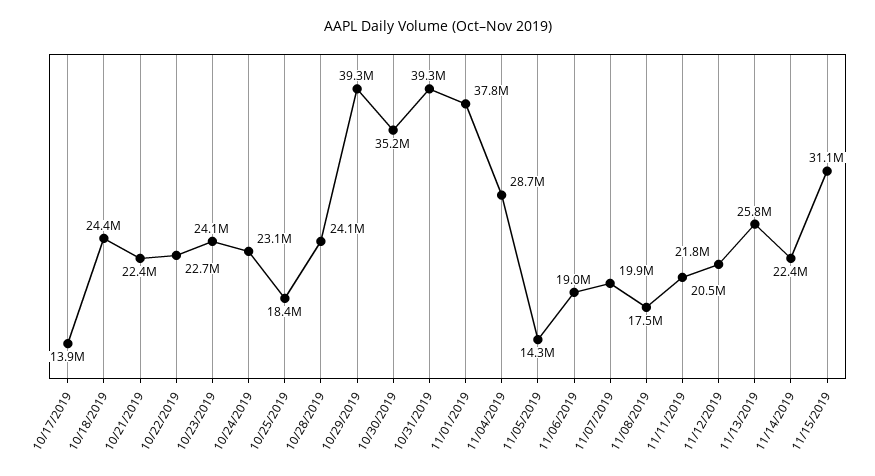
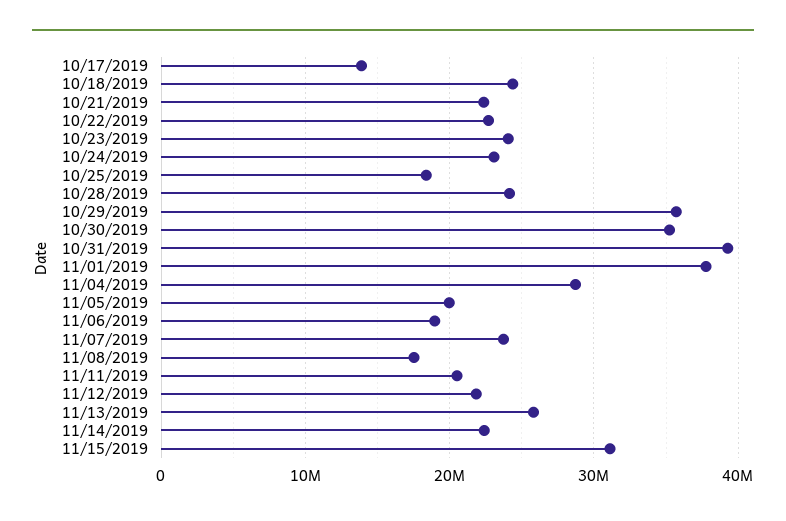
10/29/2019: 39300000 -> 36000000
11/05/2019: 14300000 -> 20000000
11/07/2019: 19900000 -> 24000000

